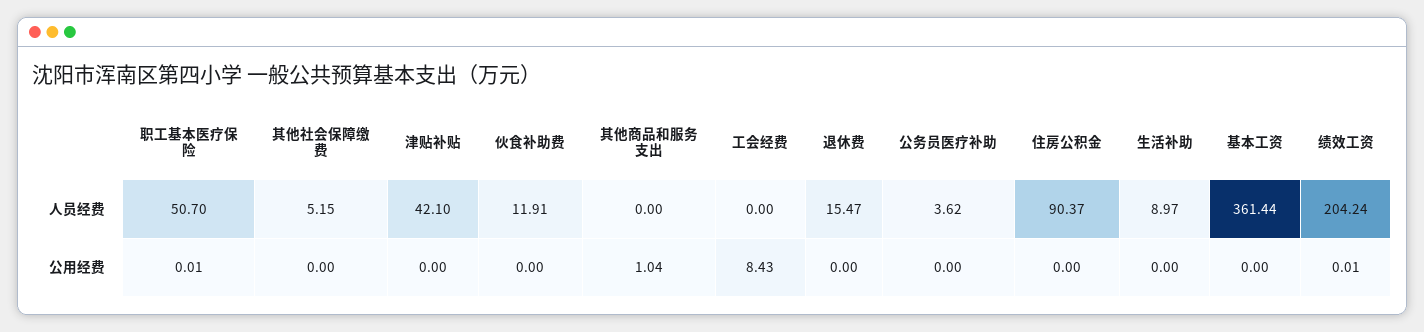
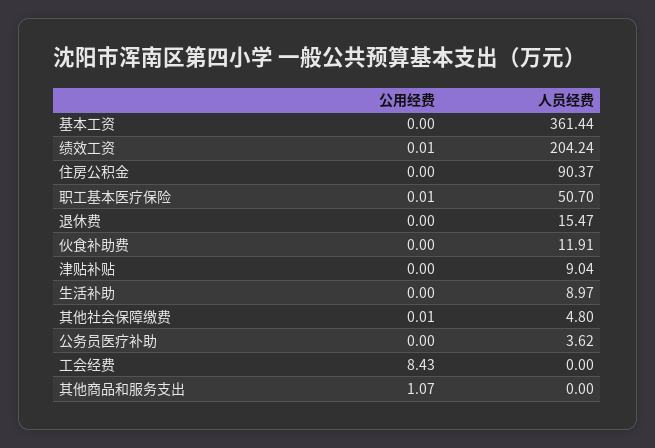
其他社会保障缴费, 人员经费: 5.15 -> 4.8
津贴补贴, 人员经费: 42.1 -> 9.04
其他社会保障缴费, 公用经费: 0 -> 0.01
其他商品和服务支出, 公用经费: 1.04 -> 1.07

